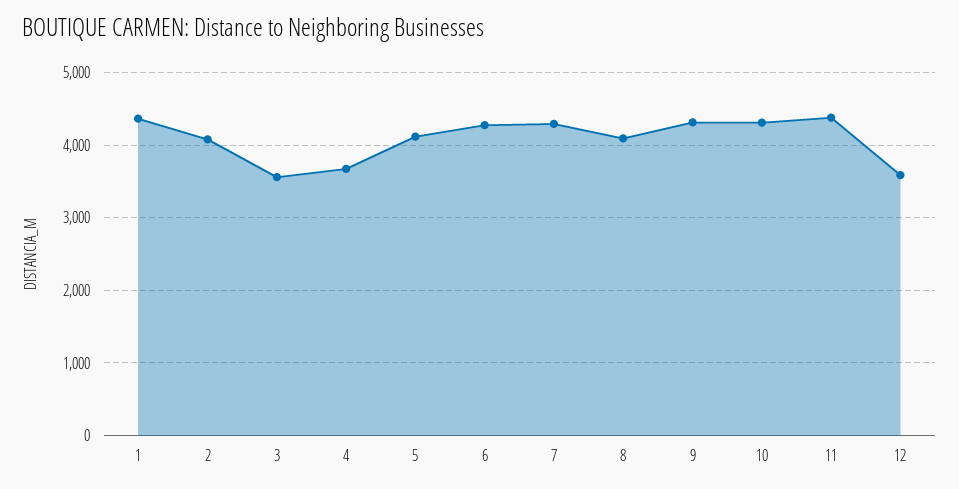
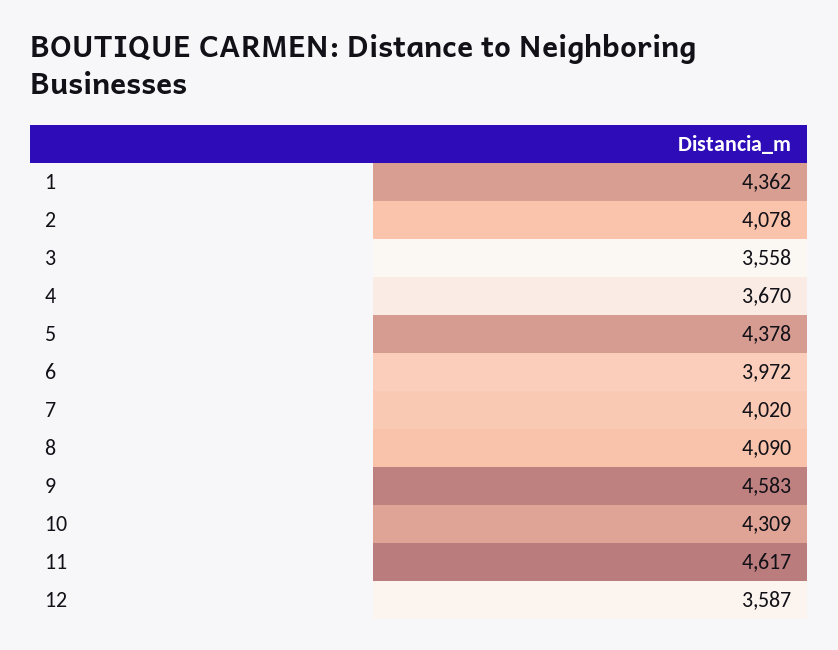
5: 4100 -> 4378
6: 4300 -> 3972
7: 4300 -> 4020
9: 4300 -> 4583
11: 4400 -> 4617

